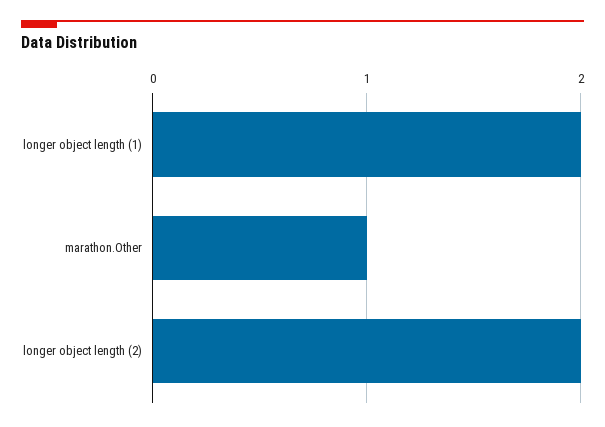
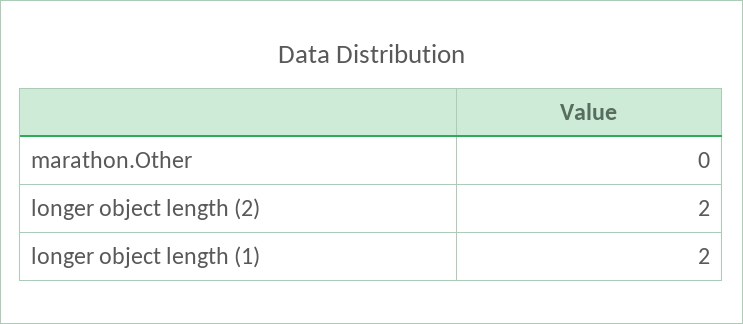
marathon.Other: 1 -> 0

